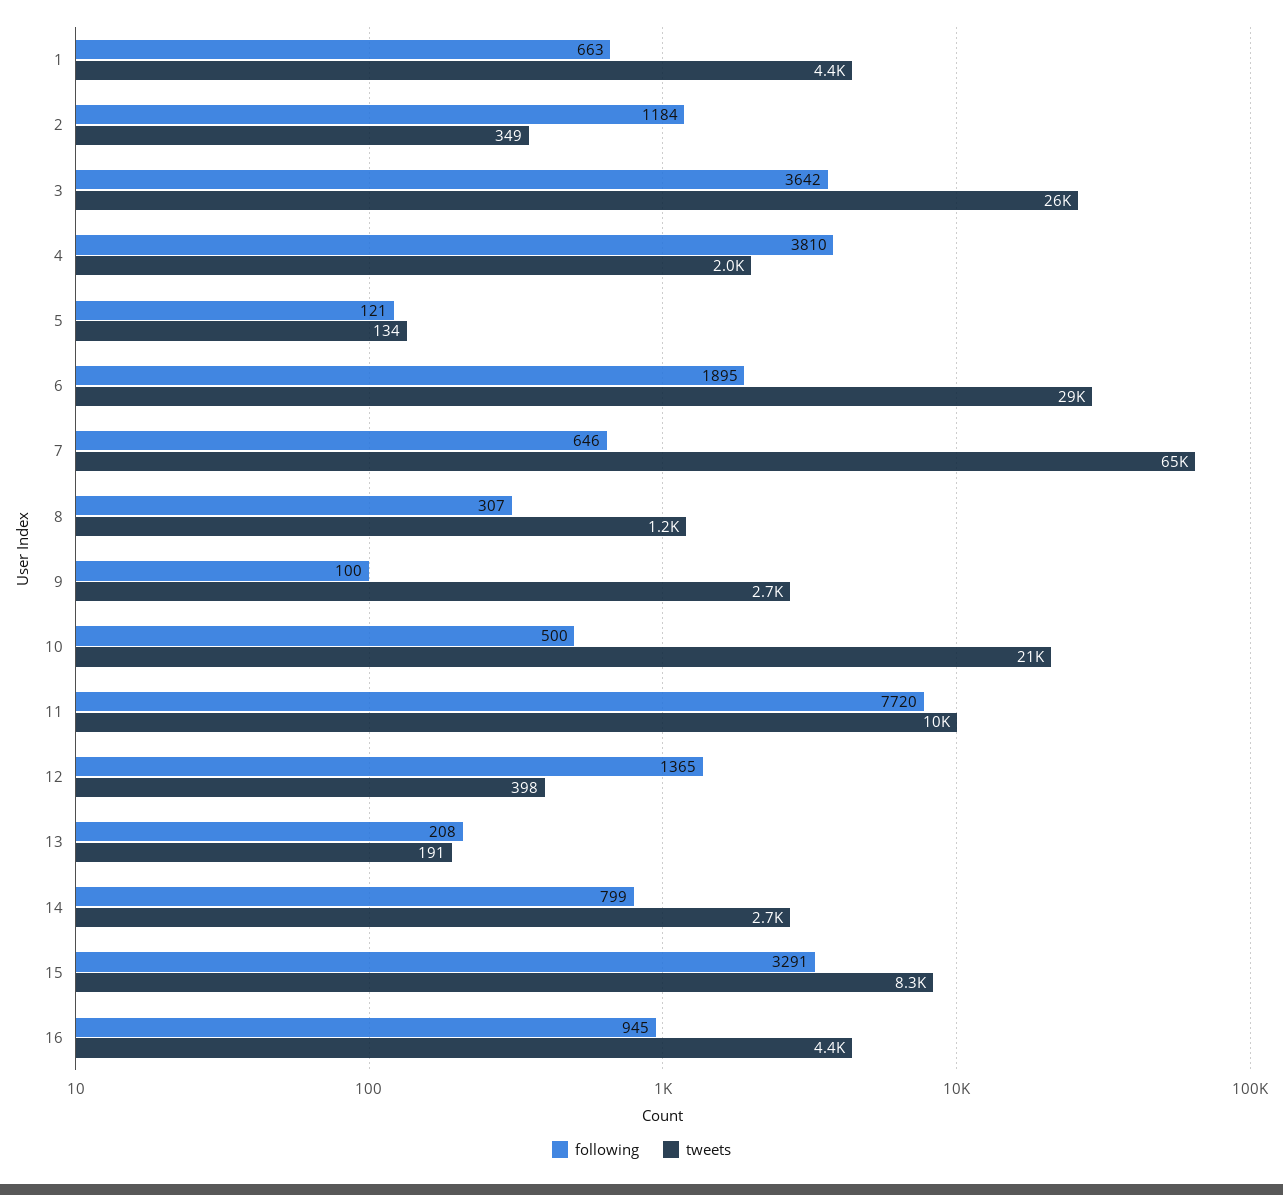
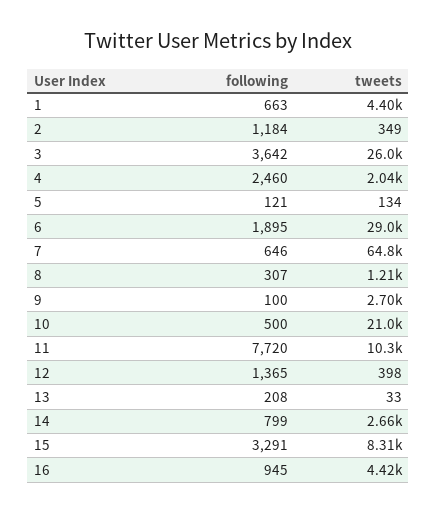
following, 4: 3810 -> 2460
tweets, 13: 191 -> 33

